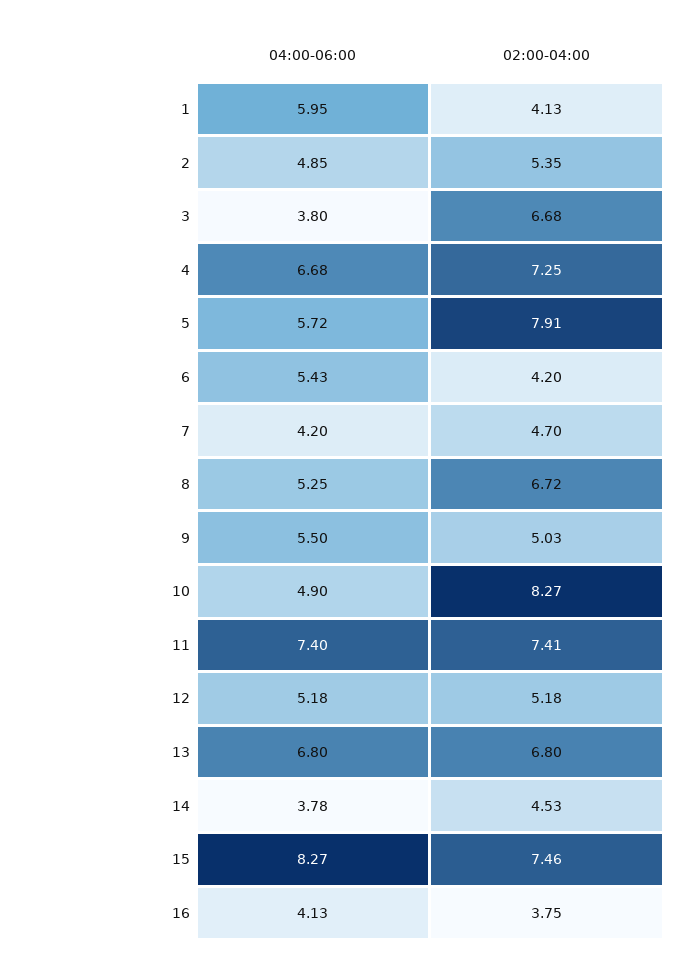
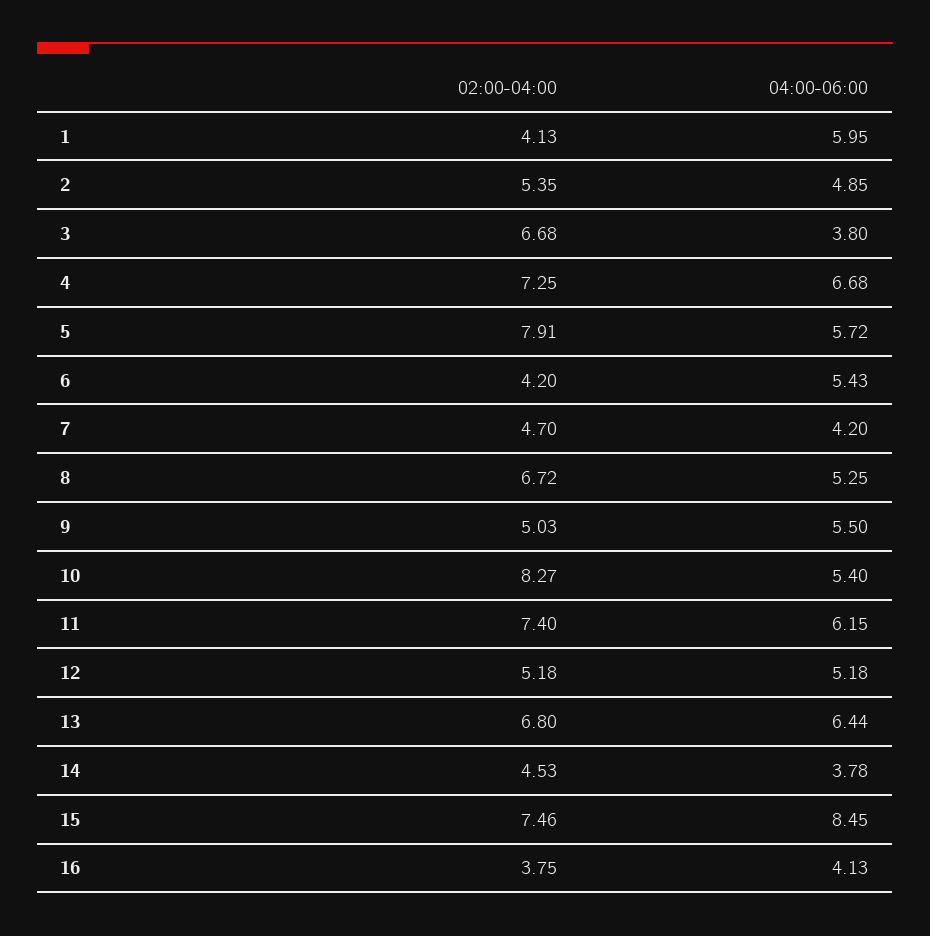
04:00-06:00, 10: 4.9 -> 5.4
04:00-06:00, 11: 7.4 -> 6.15
02:00-04:00, 11: 7.41 -> 7.4
04:00-06:00, 13: 6.8 -> 6.44
04:00-06:00, 15: 8.27 -> 8.45

